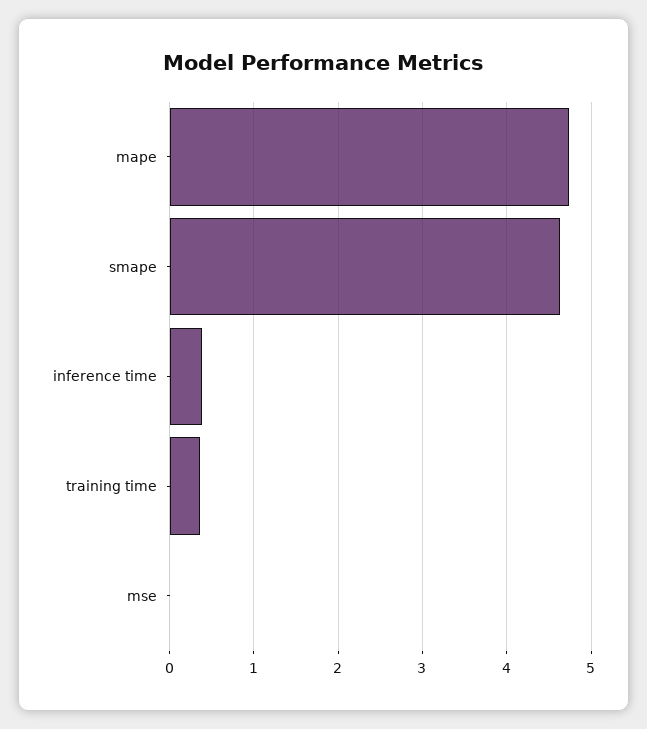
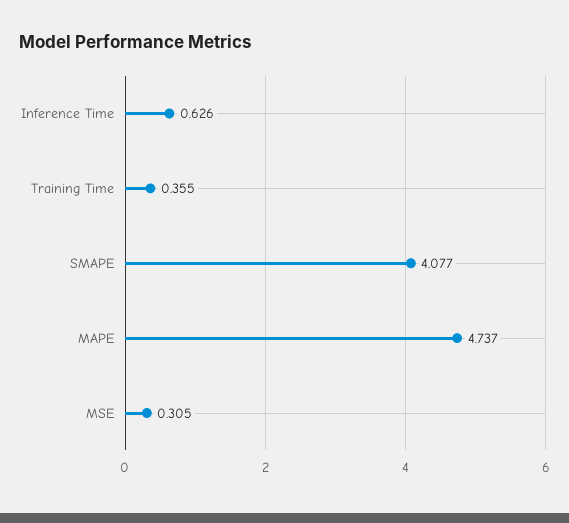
smape: 4.6 -> 4.077
inference time: 0.4 -> 0.626
mse: 0 -> 0.305

